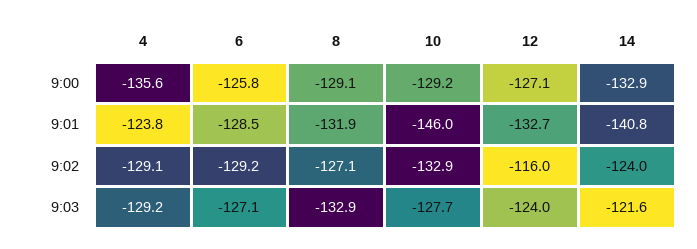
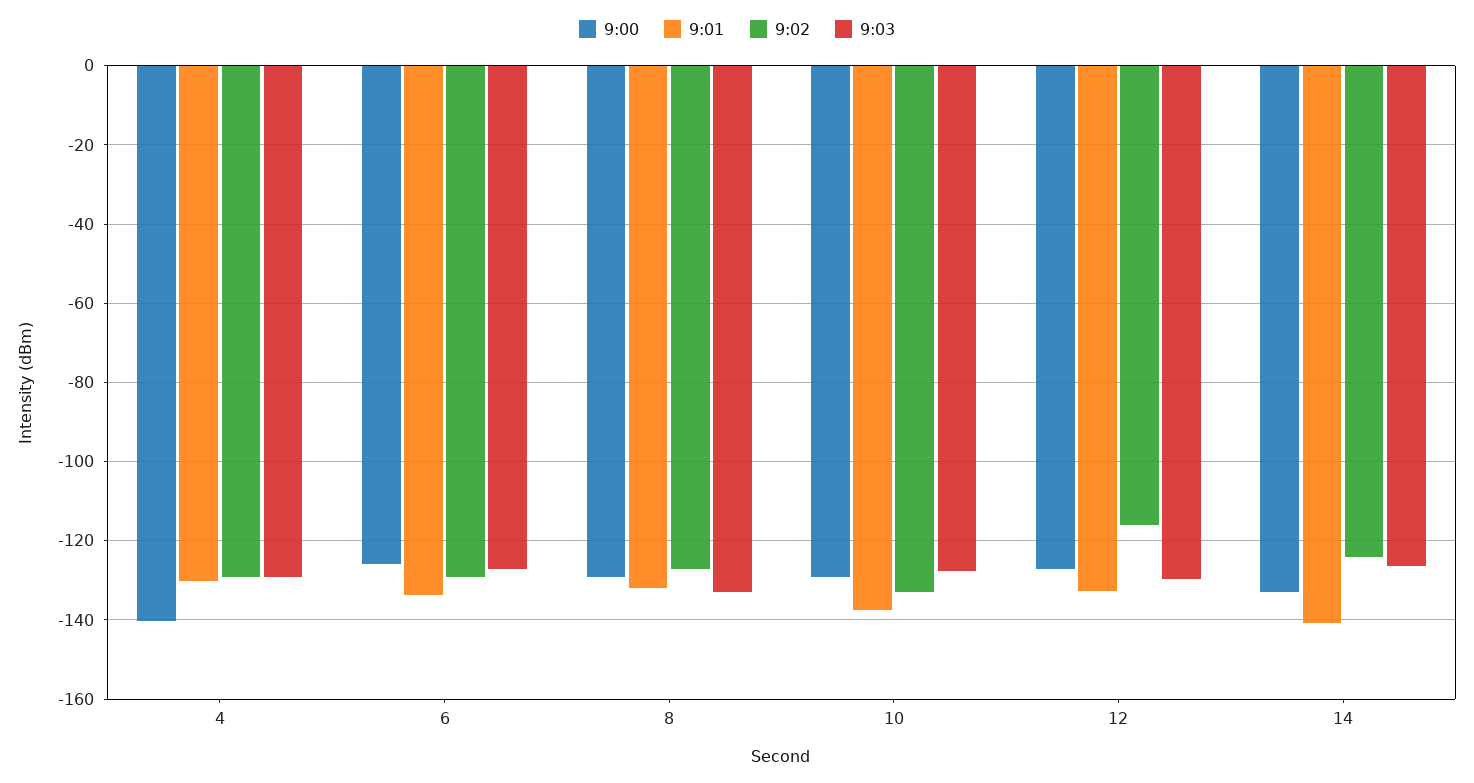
9:00, 4: -135.6 -> -140
9:01, 4: -123.8 -> -130
9:01, 6: -128.5 -> -134
9:01, 10: -146 -> -138
9:03, 12: -124 -> -130
9:03, 14: -121.6 -> -126

